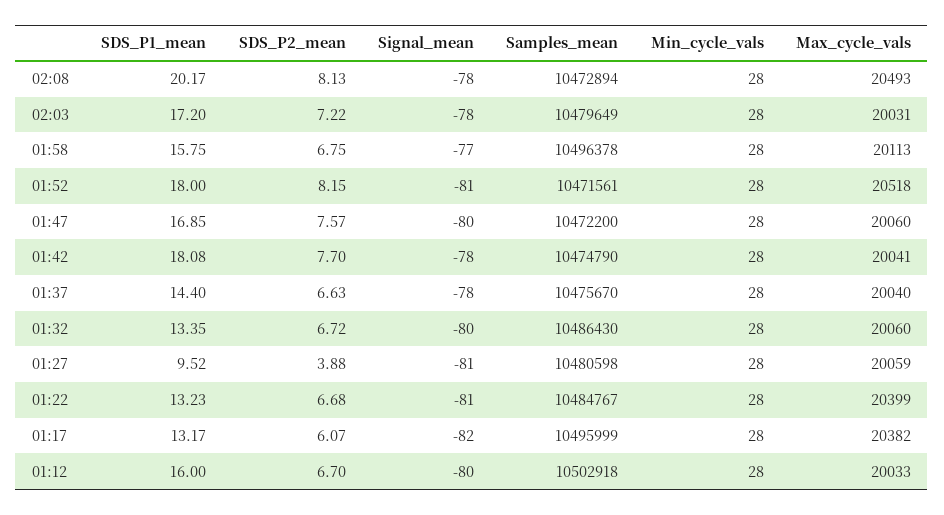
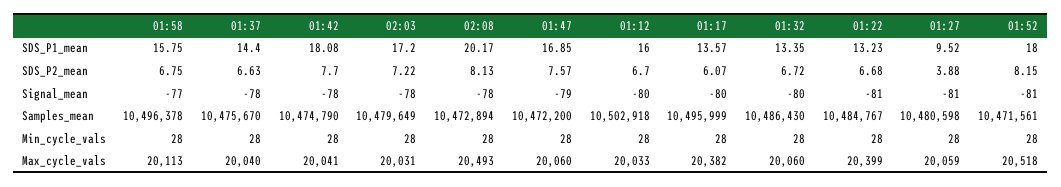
Signal_mean, 01:47: -80 -> -79
SDS_P1_mean, 01:17: 13.17 -> 13.57
Signal_mean, 01:17: -82 -> -80

